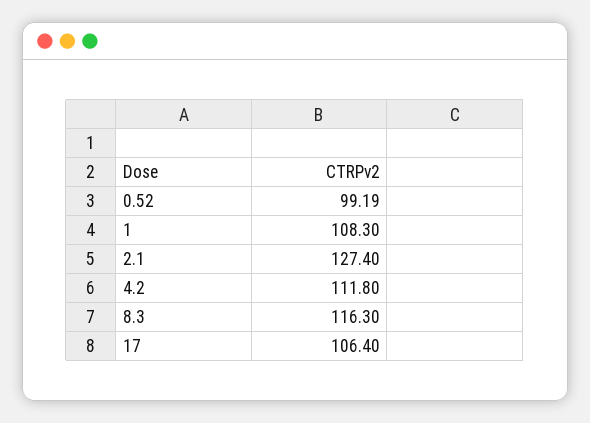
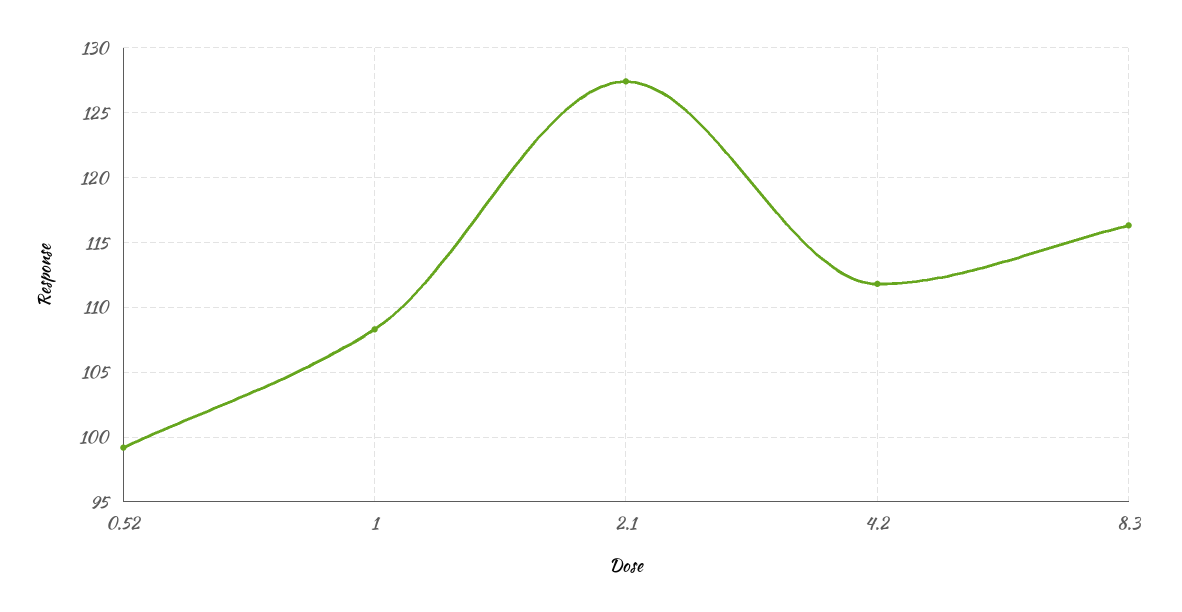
17: 106.4 -> none

